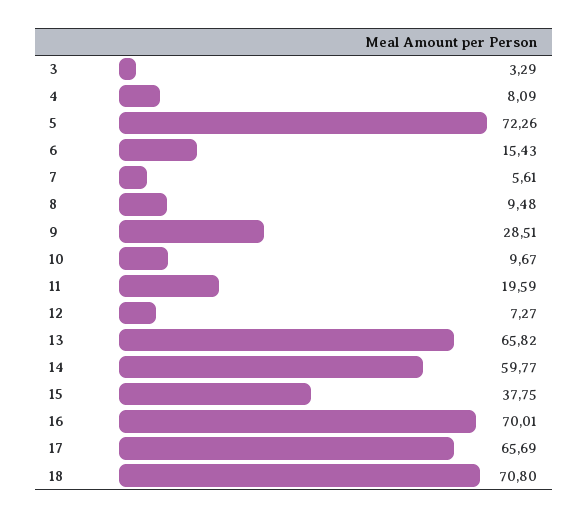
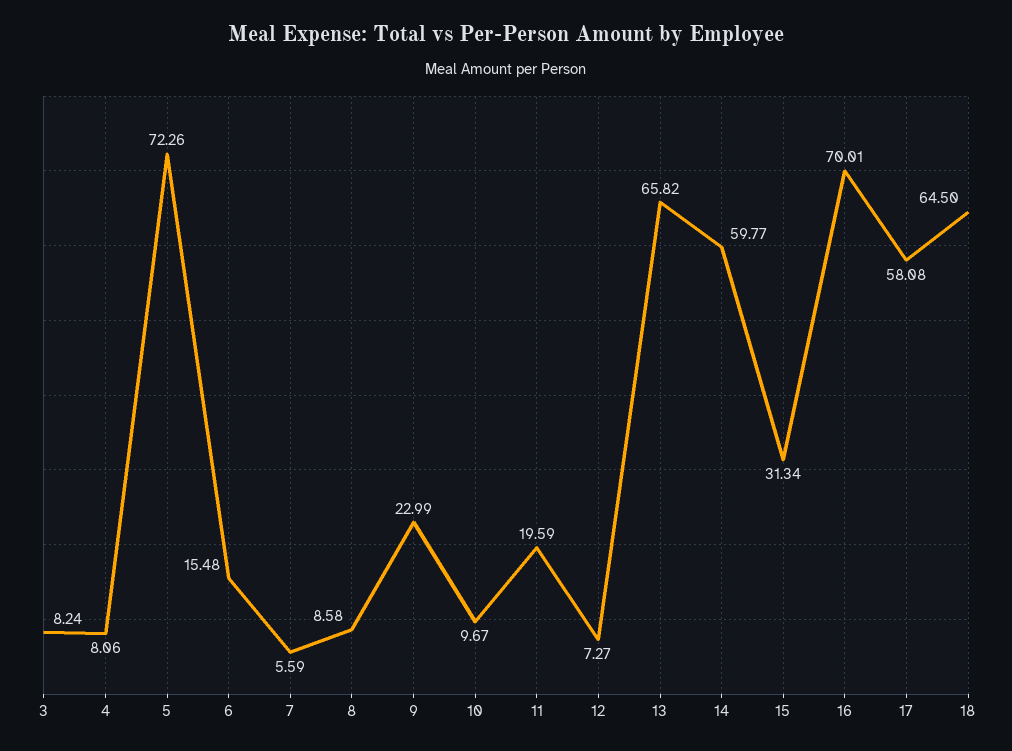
3: 3.29 -> 8.24
4: 8.09 -> 8.06
6: 15.43 -> 15.48
7: 5.61 -> 5.59
8: 9.48 -> 8.58
9: 28.51 -> 22.99
15: 37.75 -> 31.34
17: 65.69 -> 58.08
18: 70.8 -> 64.5

